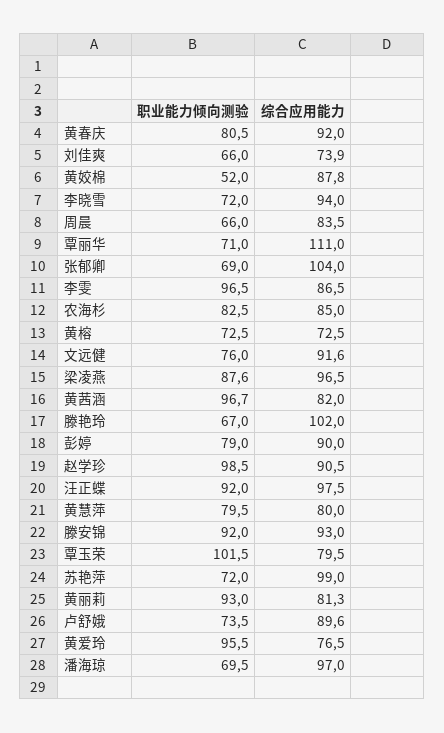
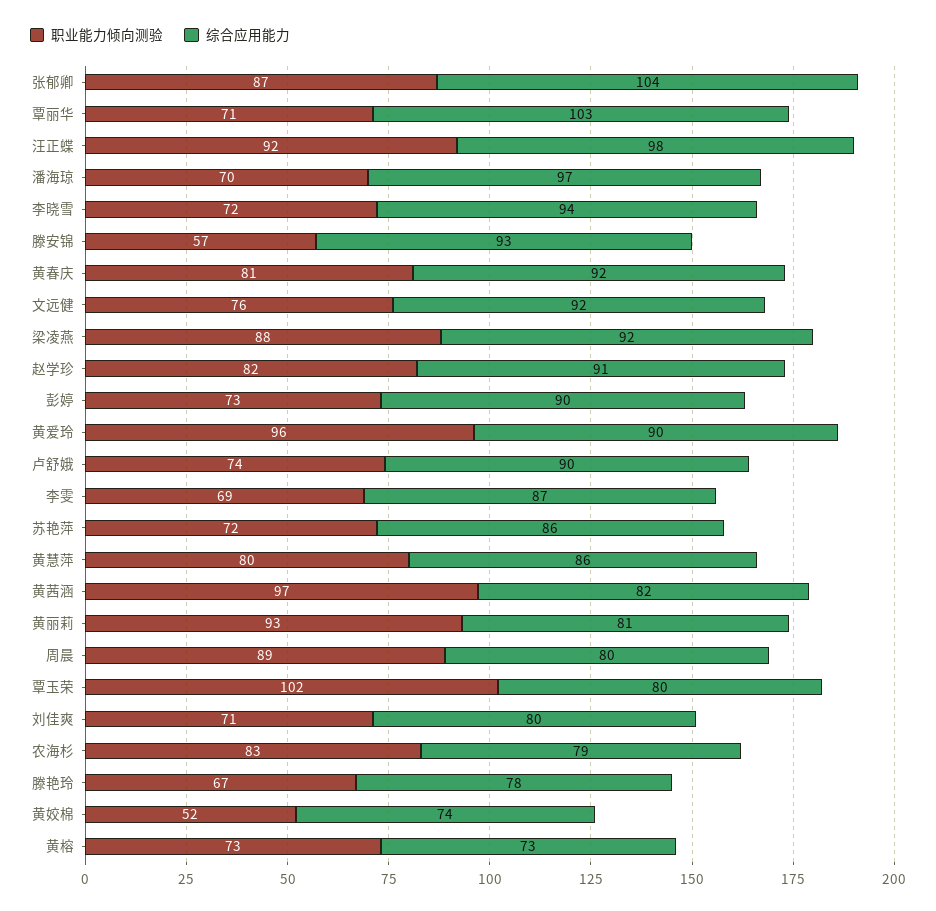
职业能力倾向测验, 刘佳爽: 66 -> 71
综合应用能力, 刘佳爽: 73.9 -> 80
综合应用能力, 黄姣棉: 87.8 -> 74
职业能力倾向测验, 周晨: 66 -> 89
综合应用能力, 周晨: 83.5 -> 80
综合应用能力, 覃丽华: 111 -> 103
职业能力倾向测验, 张郁卿: 69 -> 87
职业能力倾向测验, 李雯: 96.5 -> 69
综合应用能力, 农海杉: 85 -> 79
综合应用能力, 梁凌燕: 96.5 -> 92
综合应用能力, 滕艳玲: 102 -> 78
职业能力倾向测验, 彭婷: 79 -> 73
职业能力倾向测验, 赵学珍: 98.5 -> 82
综合应用能力, 黄慧萍: 80 -> 86
职业能力倾向测验, 滕安锦: 92 -> 57
综合应用能力, 苏艳萍: 99 -> 86
综合应用能力, 黄爱玲: 76.5 -> 90

